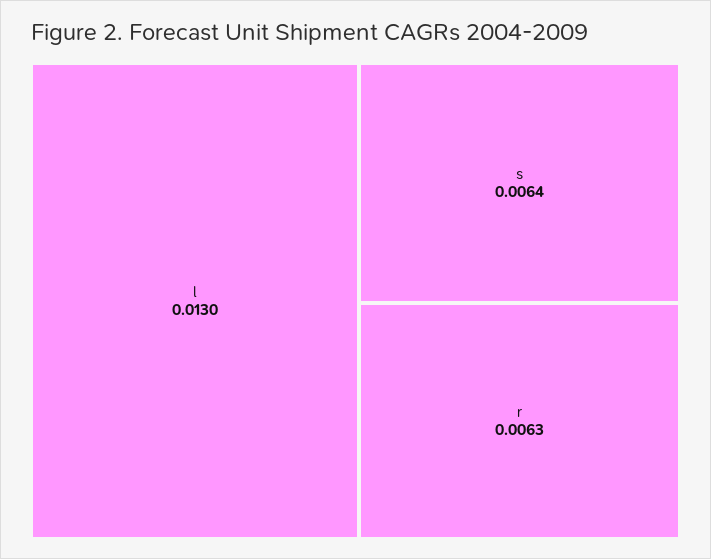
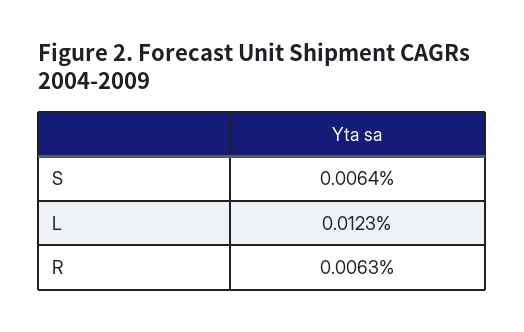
l: 0.013 -> 0.0123

